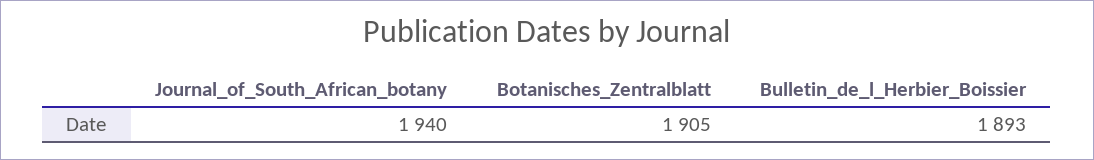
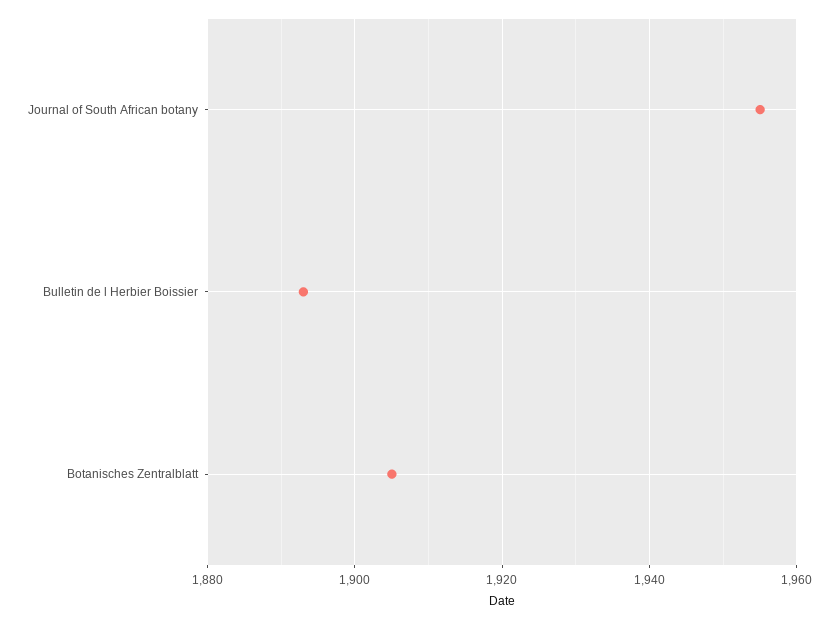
Journal_of_South_African_botany: 1940 -> 1955

